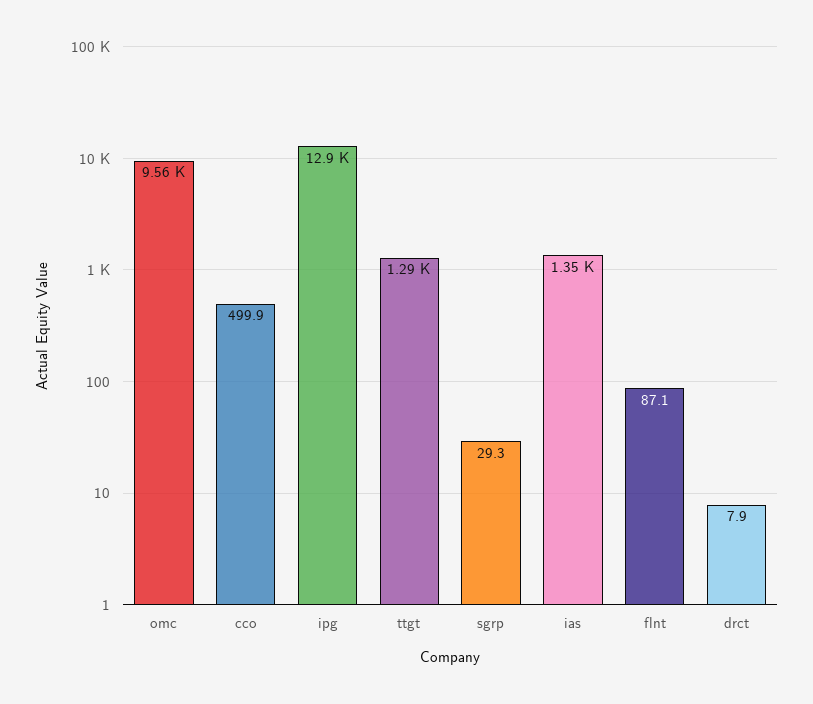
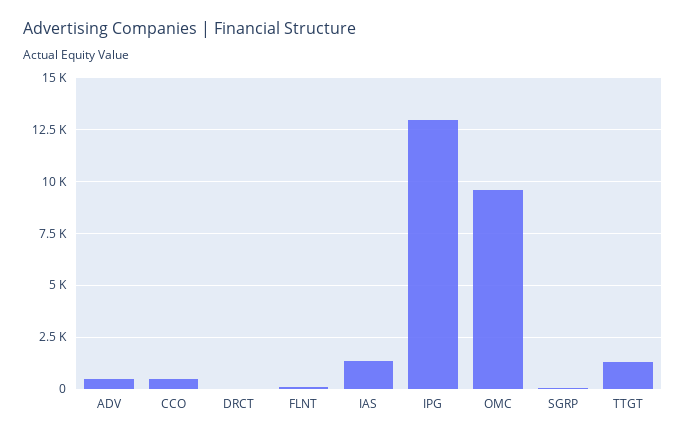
ADV: none -> 500

